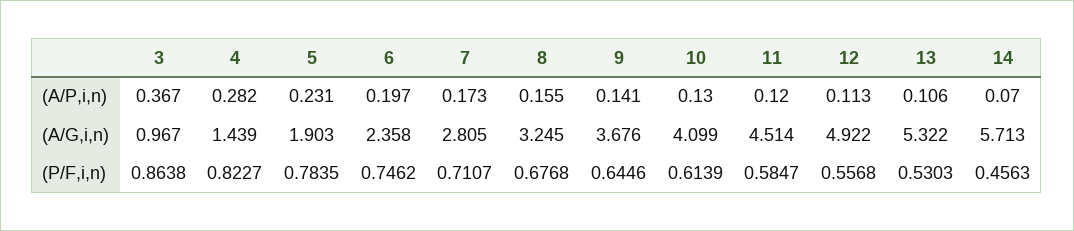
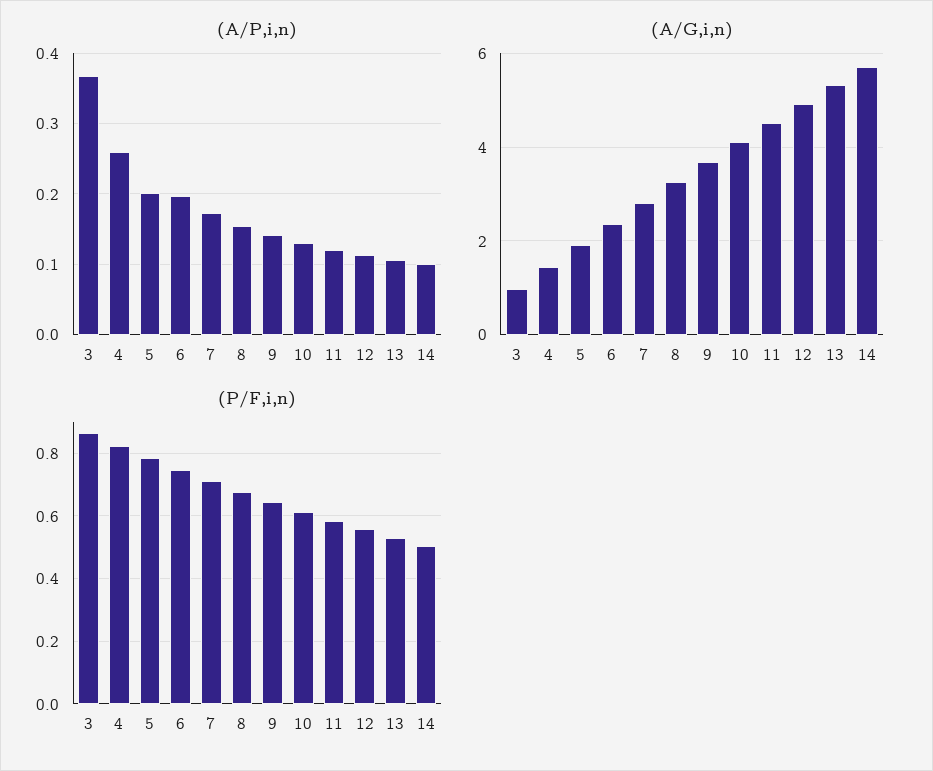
(A/P,i,n), 4: 0.282 -> 0.26
(A/P,i,n), 5: 0.231 -> 0.2
(A/P,i,n), 14: 0.07 -> 0.1
(P/F,i,n), 14: 0.4563 -> 0.5

